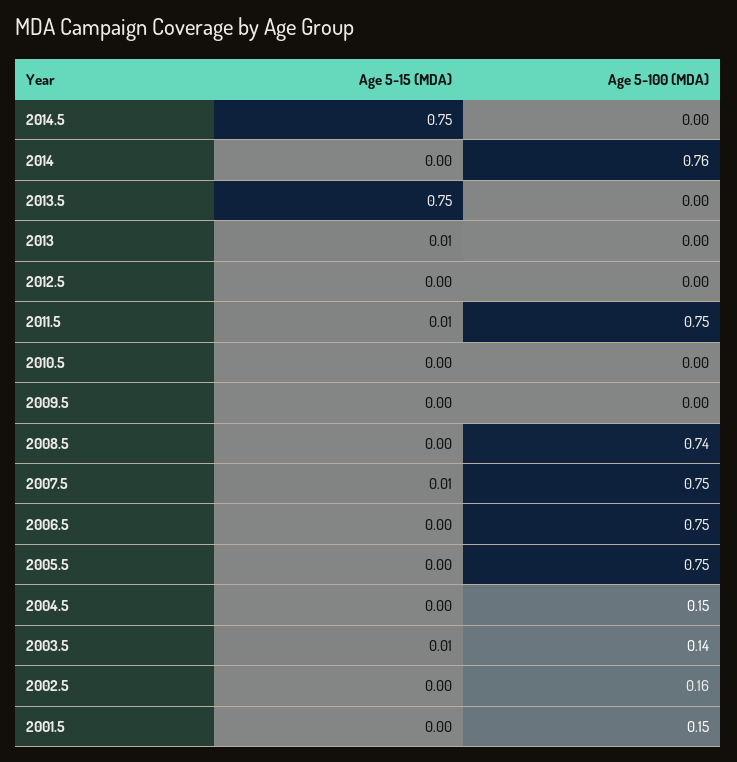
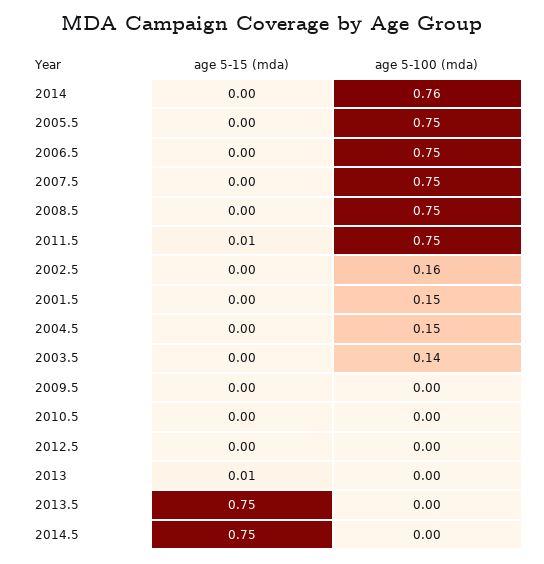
Age 5-100 (MDA), 2008.5: 0.74 -> 0.75
Age 5-15 (MDA), 2007.5: 0.01 -> 0
Age 5-15 (MDA), 2003.5: 0.01 -> 0

